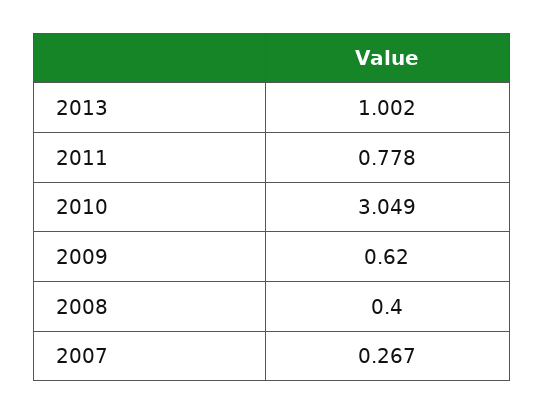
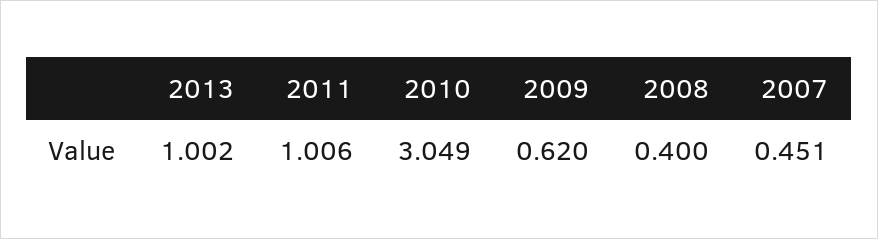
2011: 0.778 -> 1.006
2007: 0.267 -> 0.451

